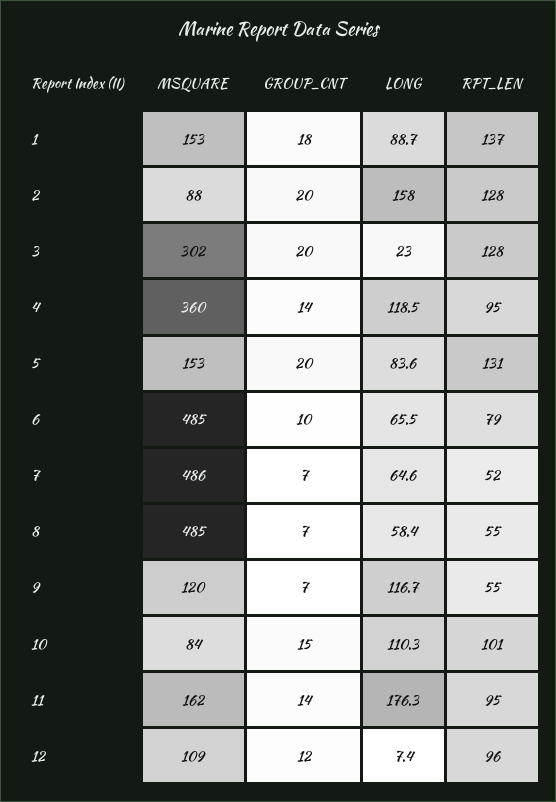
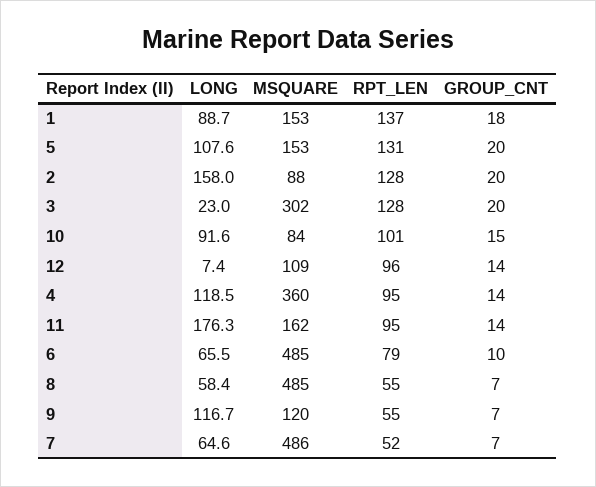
LONG, 5: 83.6 -> 107.6
LONG, 10: 110.3 -> 91.6
GROUP_CNT, 12: 12 -> 14

